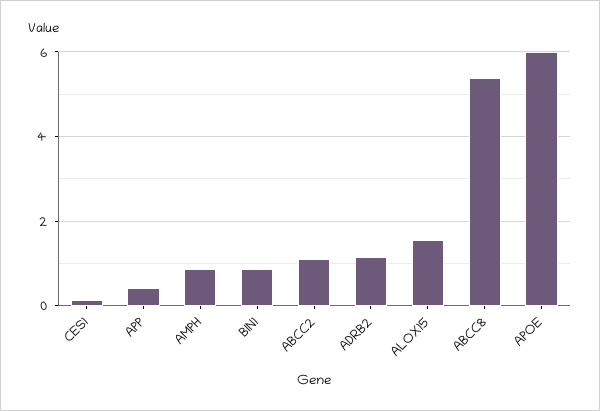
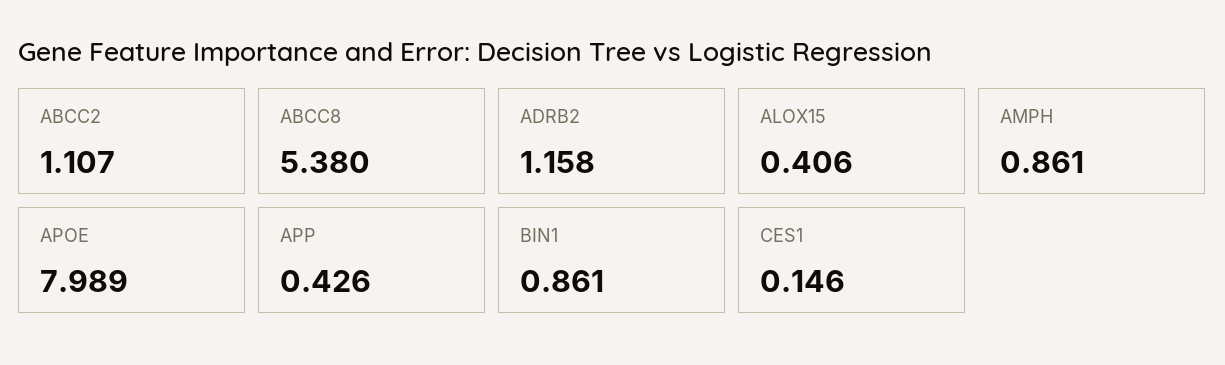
ALOX15: 1.6 -> 0.406
APOE: 6 -> 7.989

